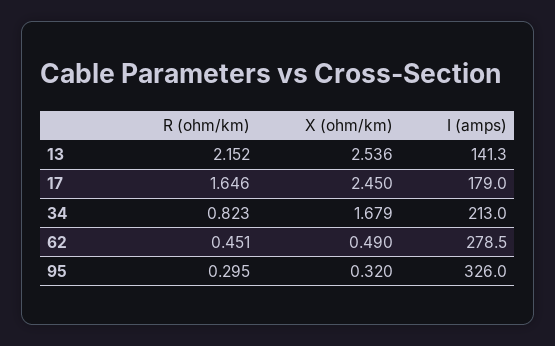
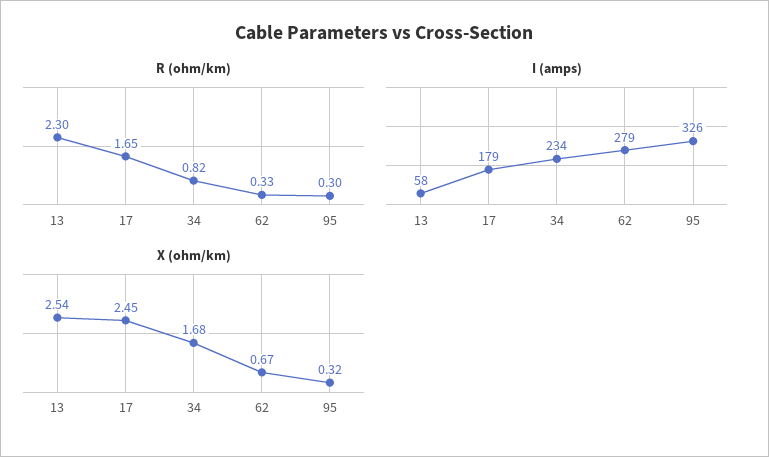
R (ohm/km), 13: 2.152 -> 2.3
I (amps), 13: 141.3 -> 58
I (amps), 34: 213 -> 234
R (ohm/km), 62: 0.451 -> 0.33
X (ohm/km), 62: 0.49 -> 0.67

